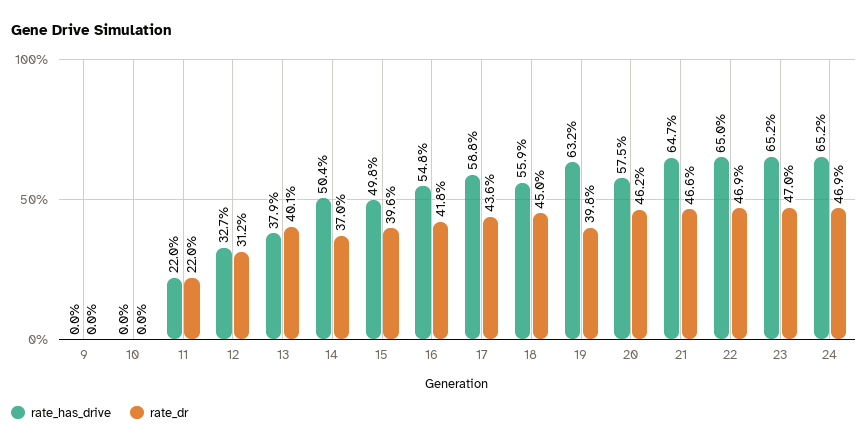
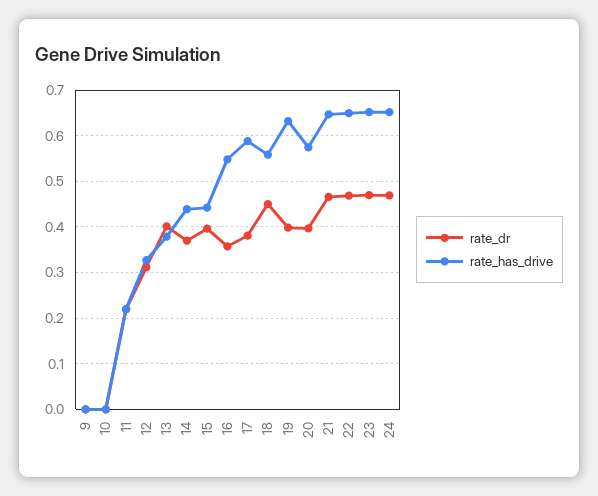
rate_has_drive, 14: 0.504 -> 0.44
rate_has_drive, 15: 0.498 -> 0.44
rate_dr, 16: 0.418 -> 0.36
rate_dr, 17: 0.436 -> 0.38
rate_dr, 20: 0.462 -> 0.4

